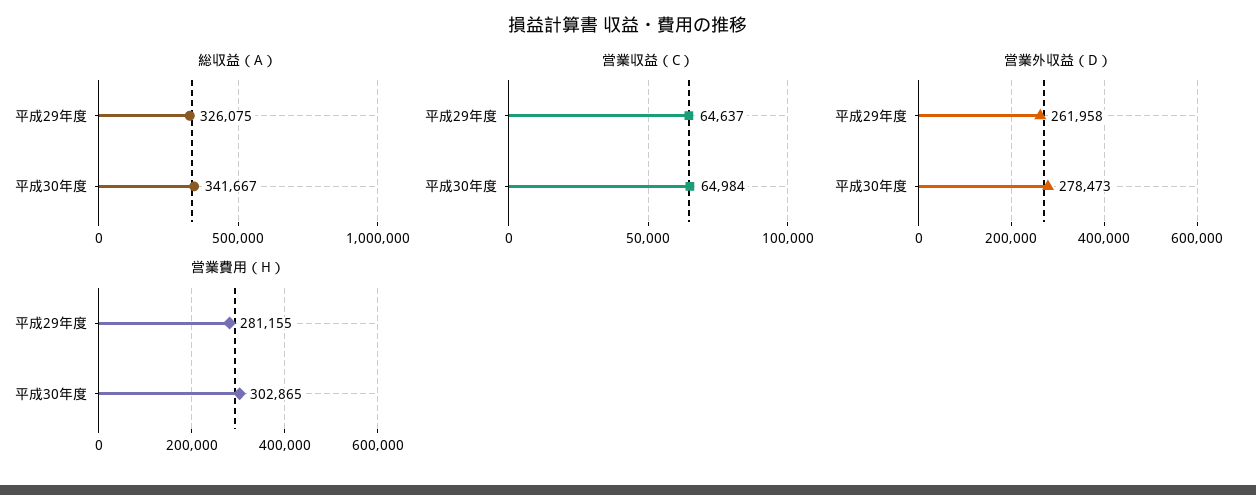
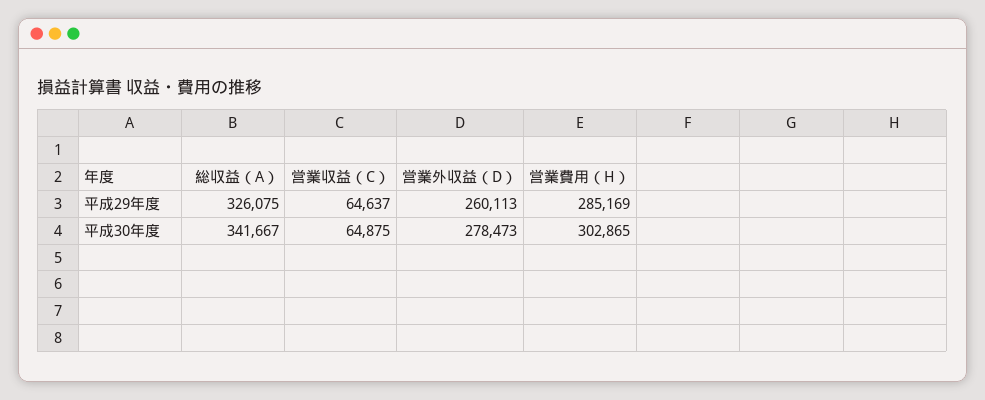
営業収益（C）, 平成30年度: 64984 -> 64875
営業外収益（D）, 平成29年度: 261958 -> 260113
営業費用（H）, 平成29年度: 281155 -> 285169

